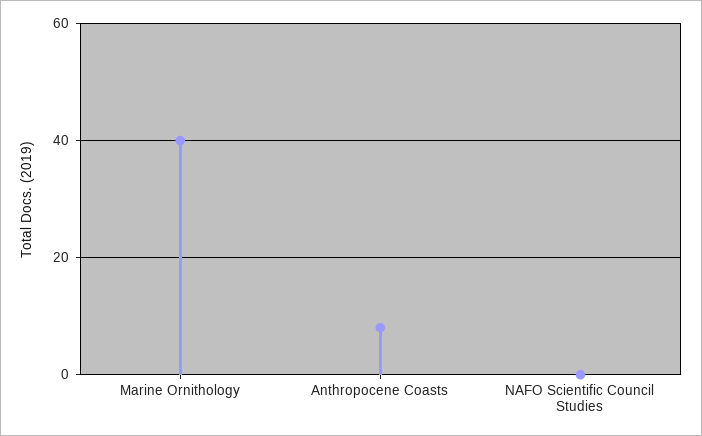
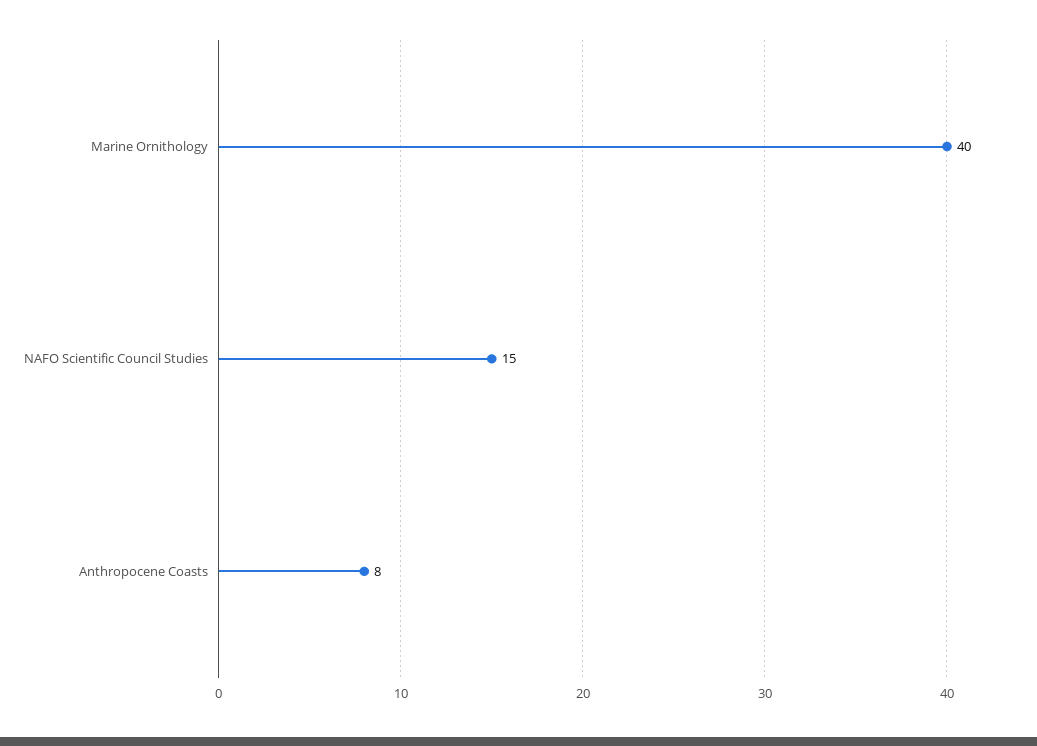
NAFO Scientific Council Studies: 0 -> 15

